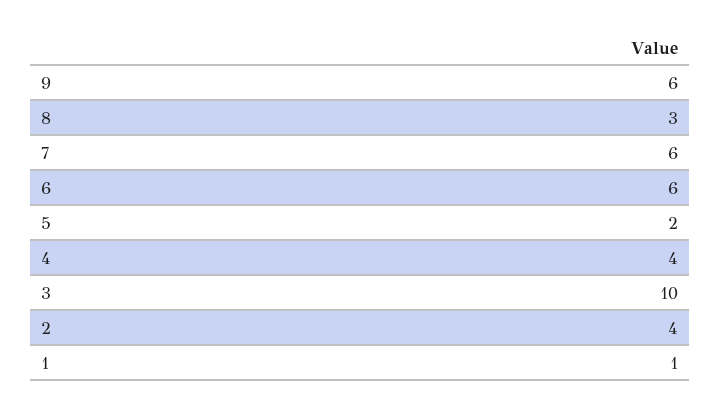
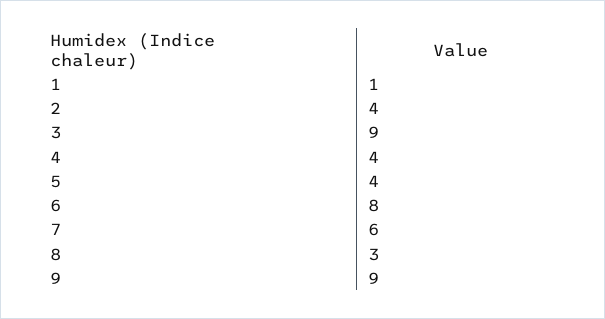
9: 6 -> 9
6: 6 -> 8
5: 2 -> 4
3: 10 -> 9

